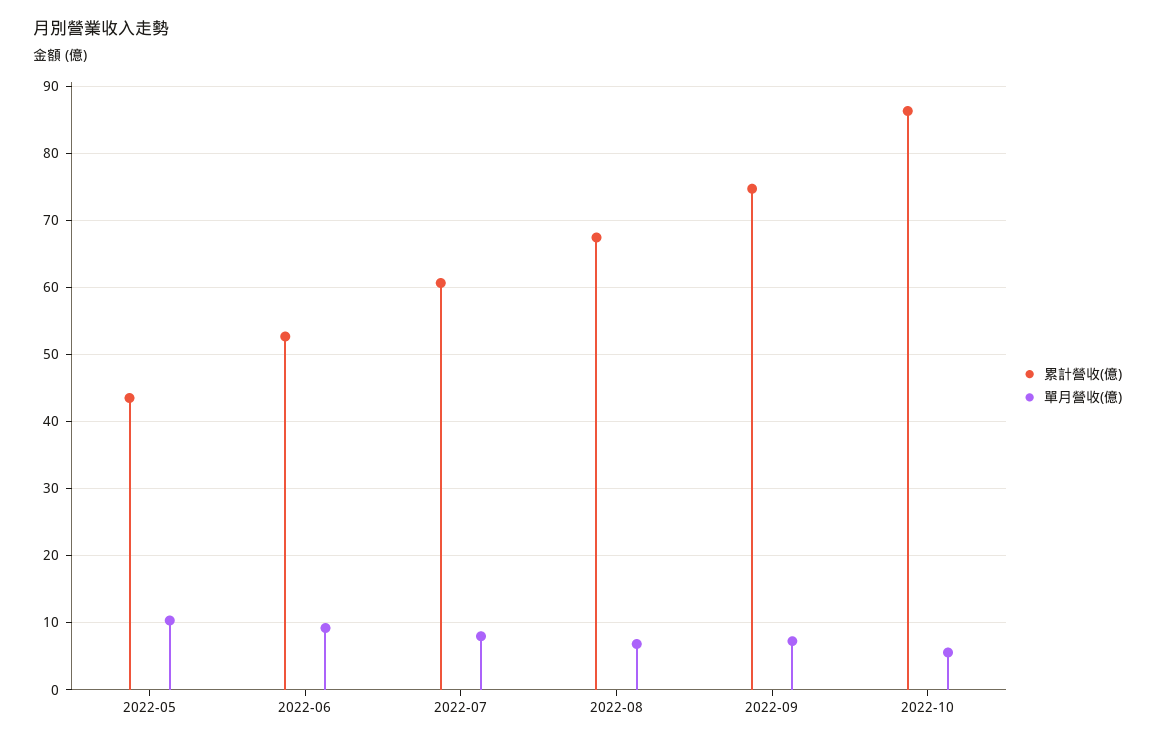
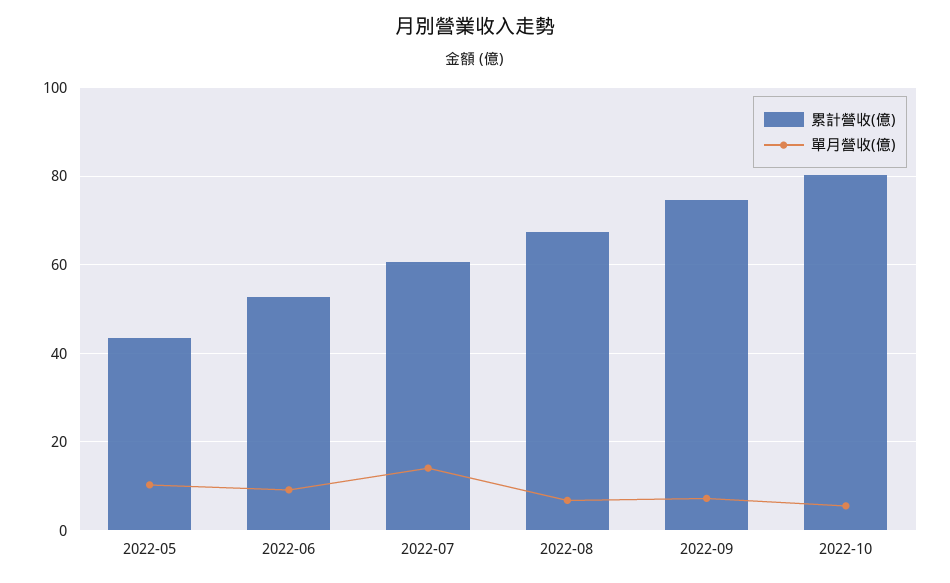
單月營收(億), 2022-07: 8 -> 14
累計營收(億), 2022-10: 86 -> 80

